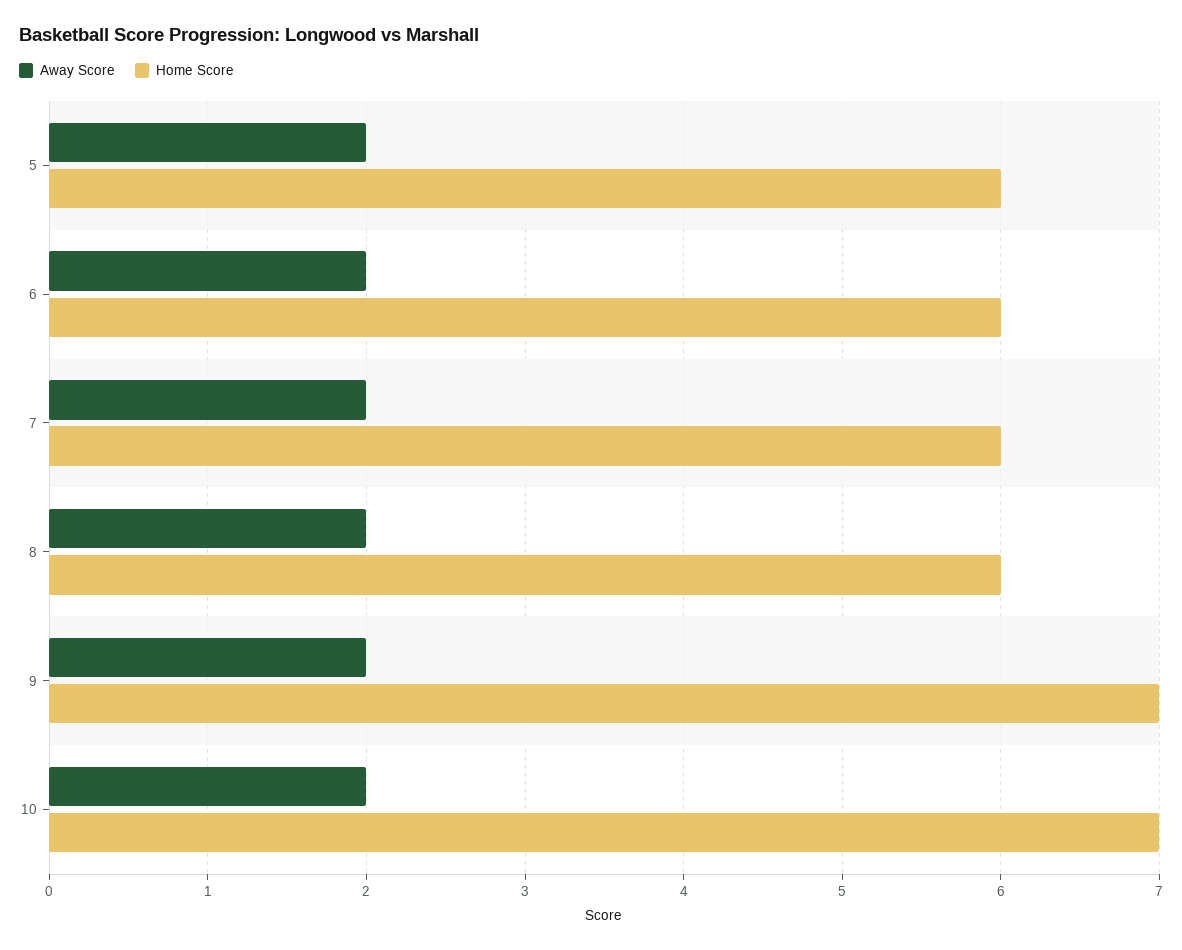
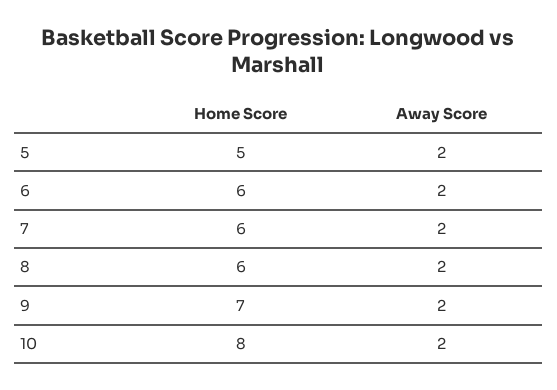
Home Score, 5: 6 -> 5
Home Score, 10: 7 -> 8

